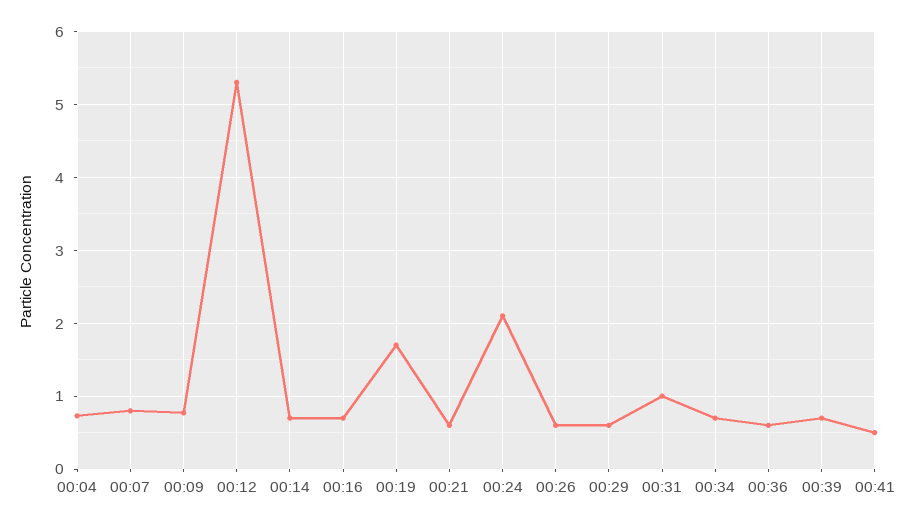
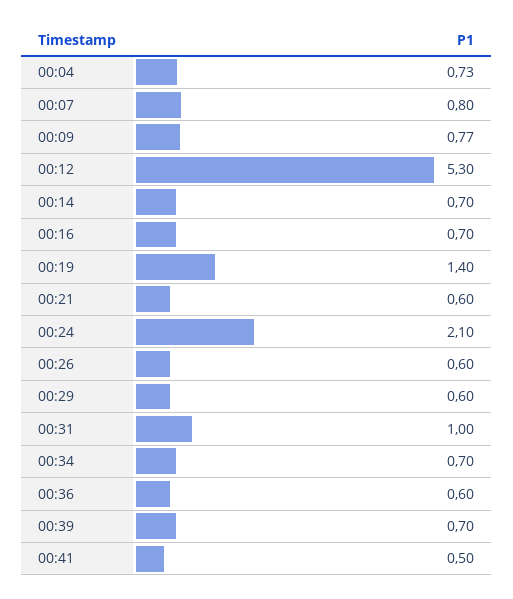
00:19: 1.7 -> 1.4

